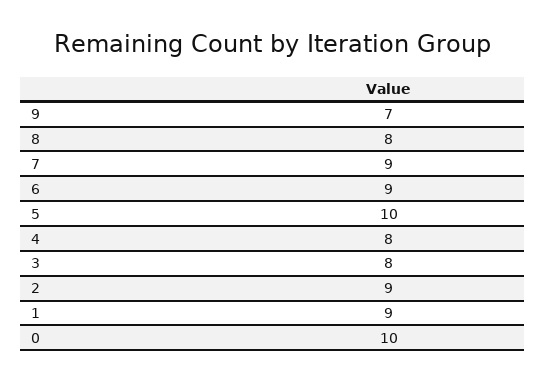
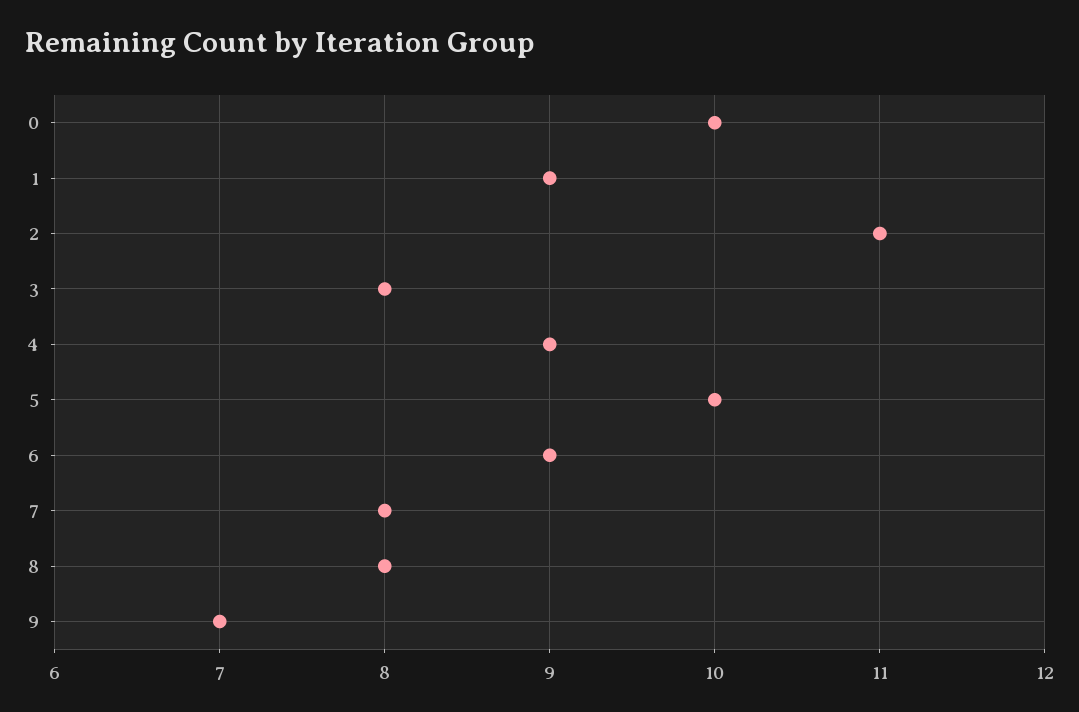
7: 9 -> 8
4: 8 -> 9
2: 9 -> 11

